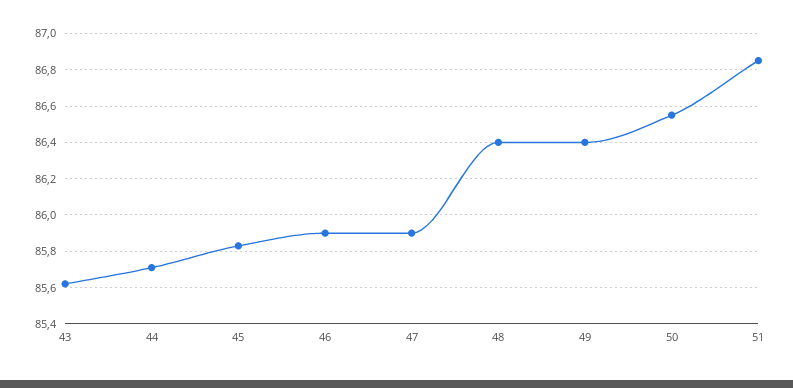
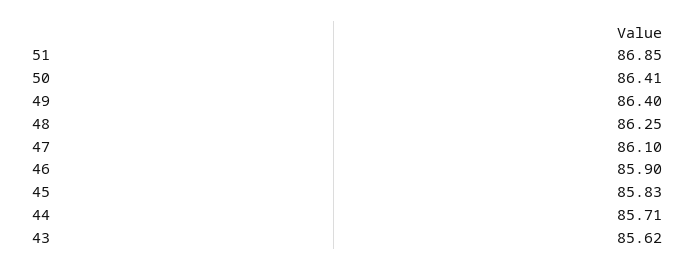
47: 85.9 -> 86.1
48: 86.4 -> 86.25
50: 86.55 -> 86.41

